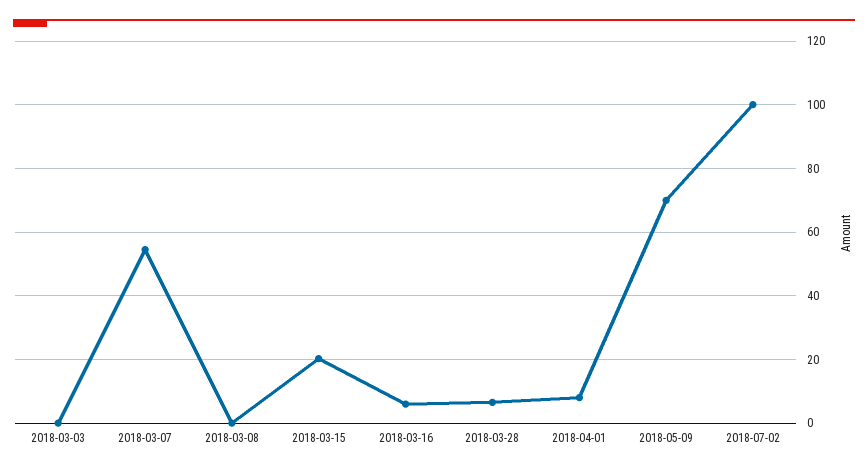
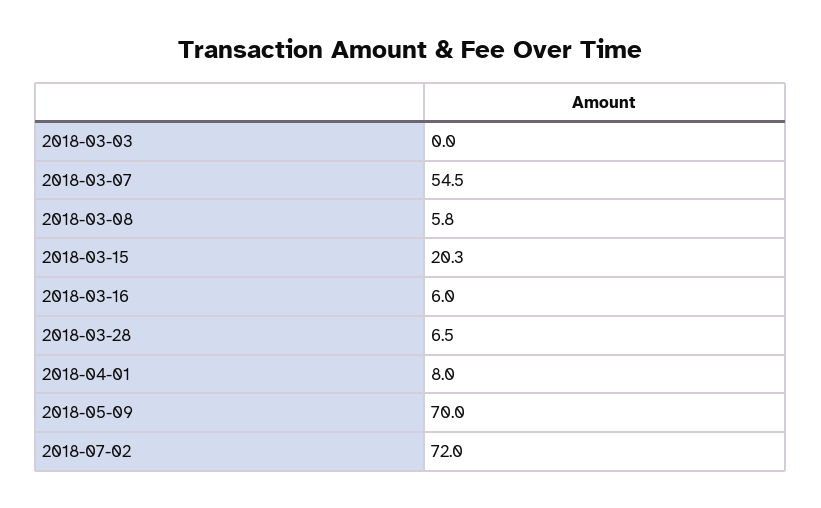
2018-03-08: 0 -> 5.8
2018-07-02: 100 -> 72

